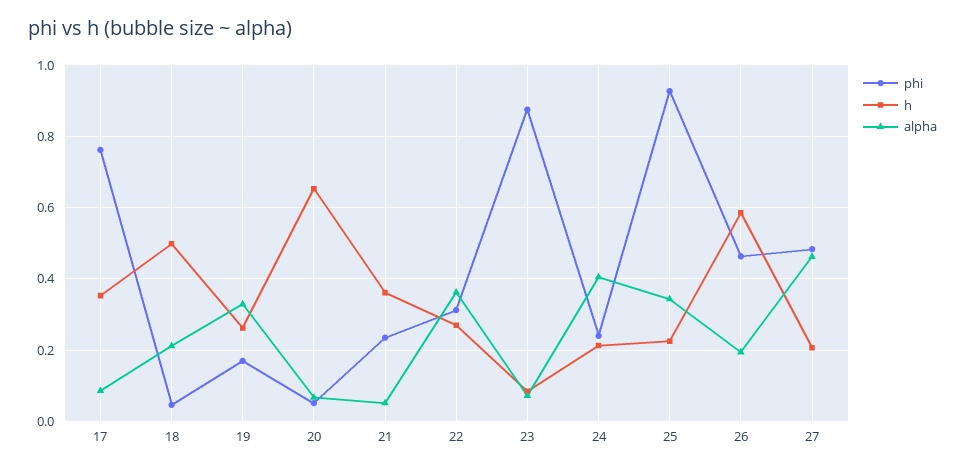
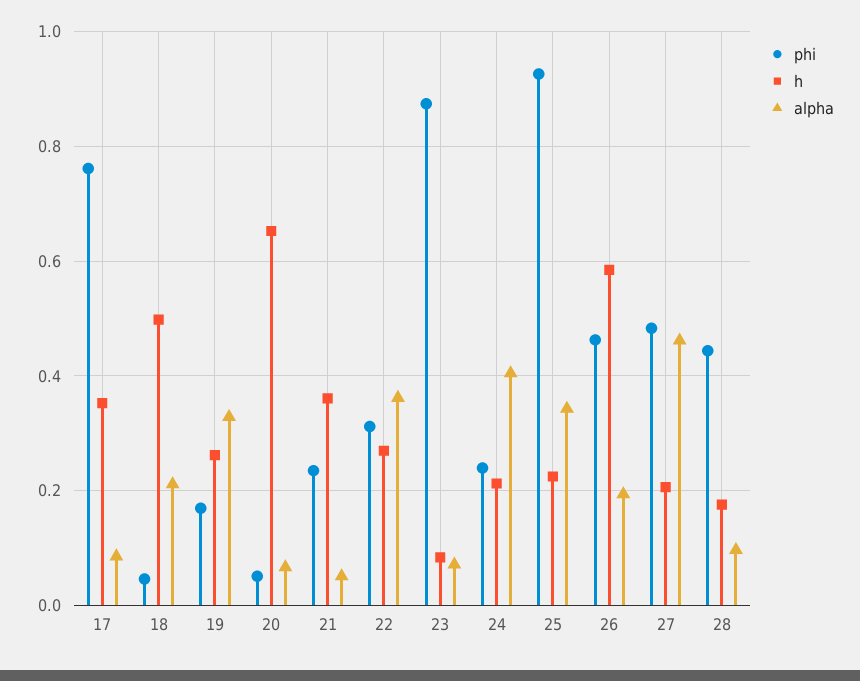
phi, 28: none -> 0.44
h, 28: none -> 0.18
alpha, 28: none -> 0.1

